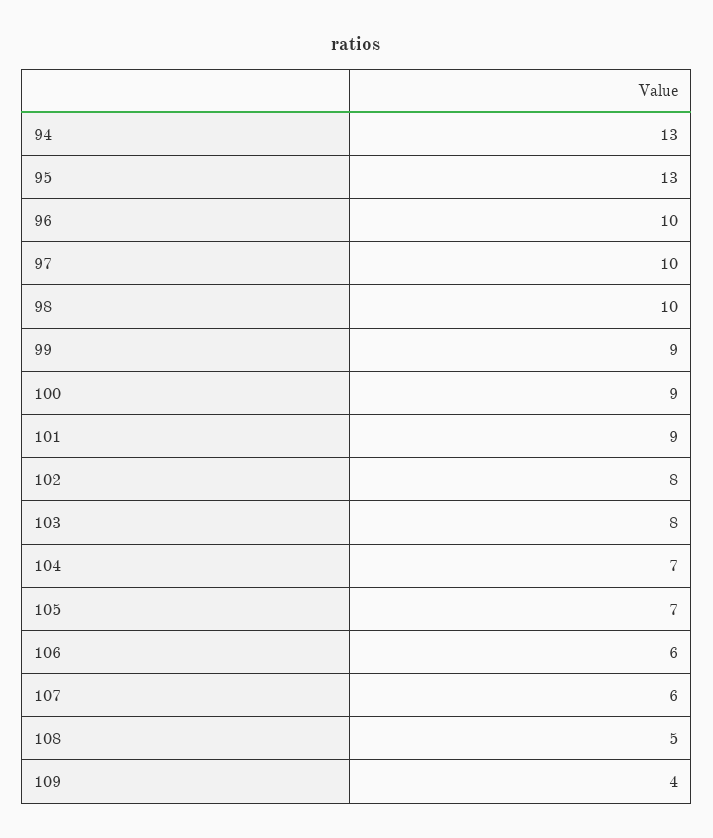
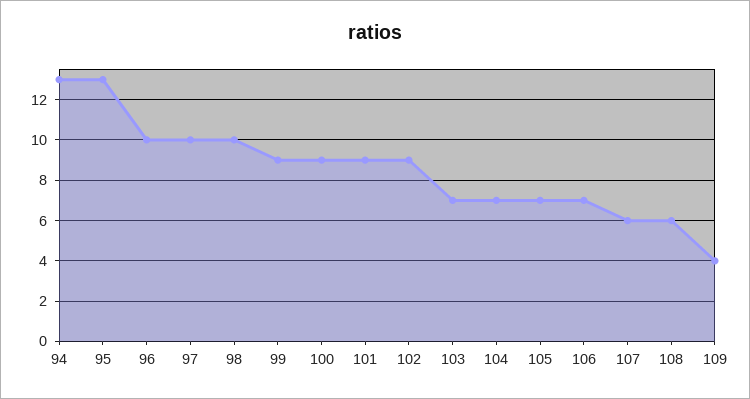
102: 8 -> 9
103: 8 -> 7
106: 6 -> 7
108: 5 -> 6

